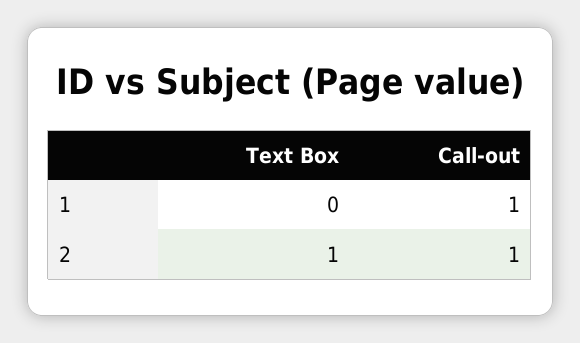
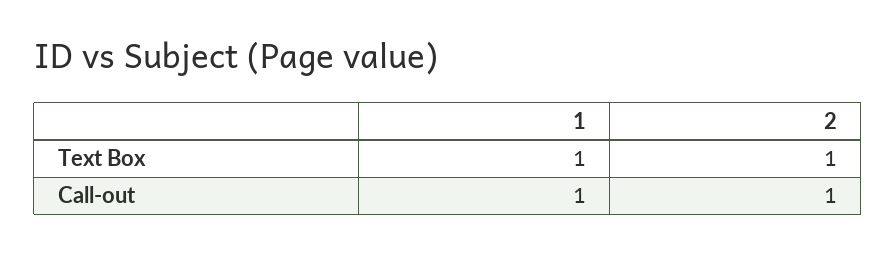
Text Box, 1: 0 -> 1

